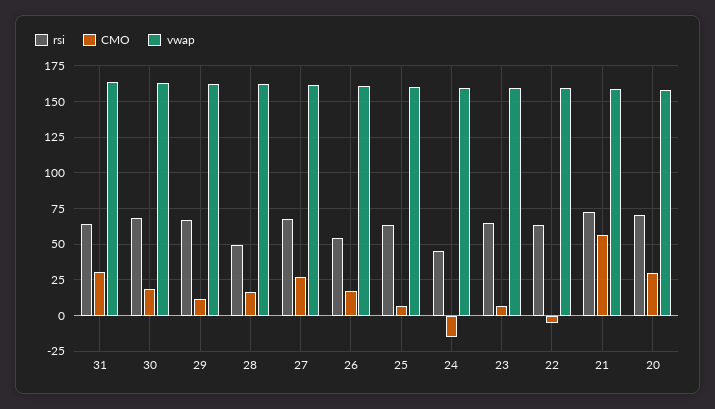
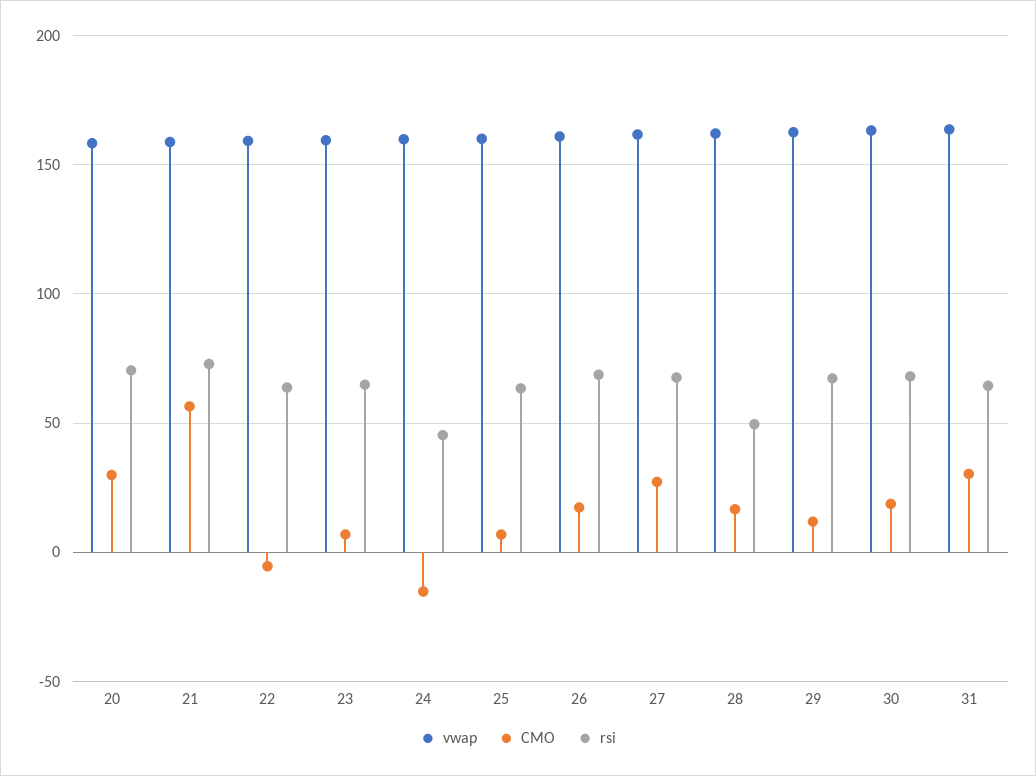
rsi, 26: 55 -> 70

